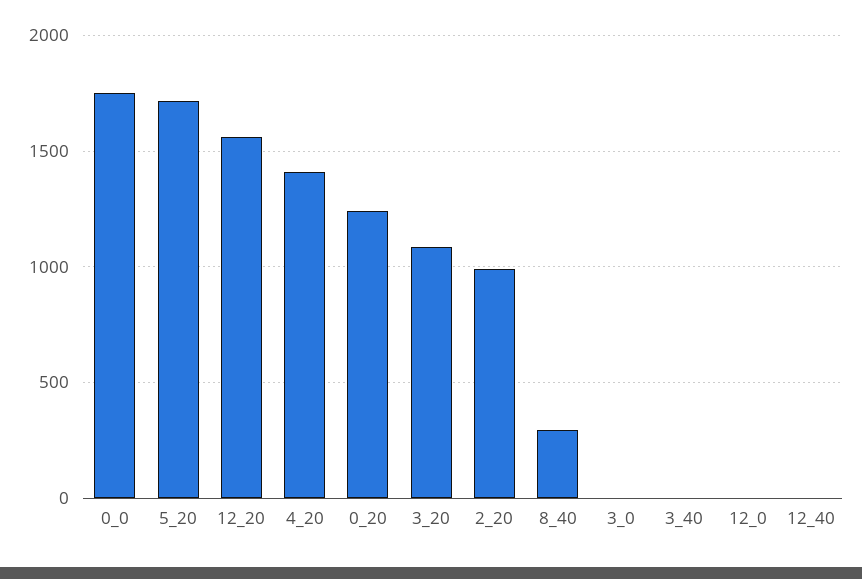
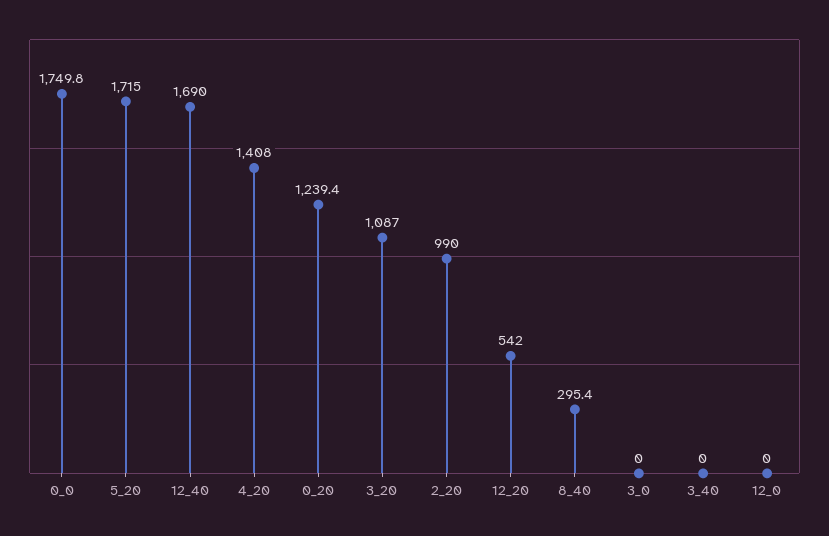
12_20: 1550 -> 542
12_40: 0 -> 1690

